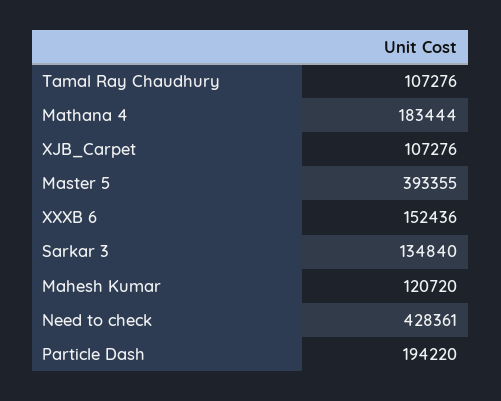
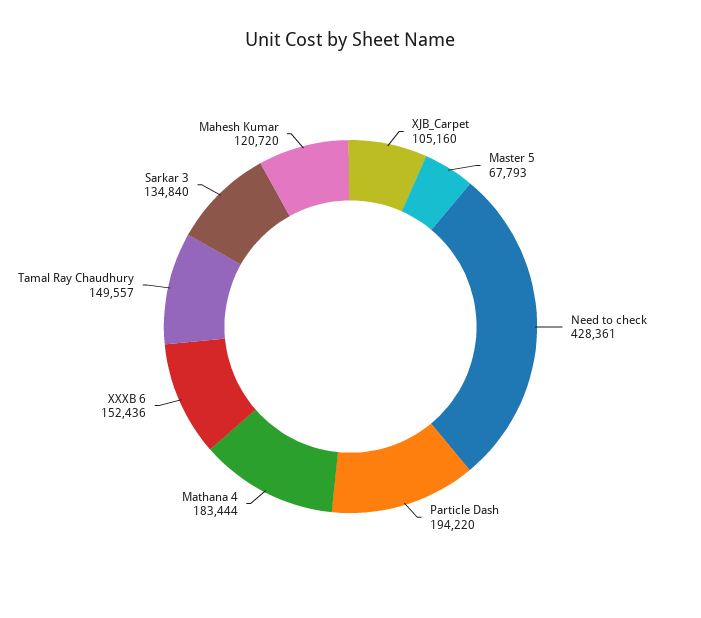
Tamal Ray Chaudhury: 107276 -> 149557
XJB_Carpet: 107276 -> 105160
Master 5: 393355 -> 67793

